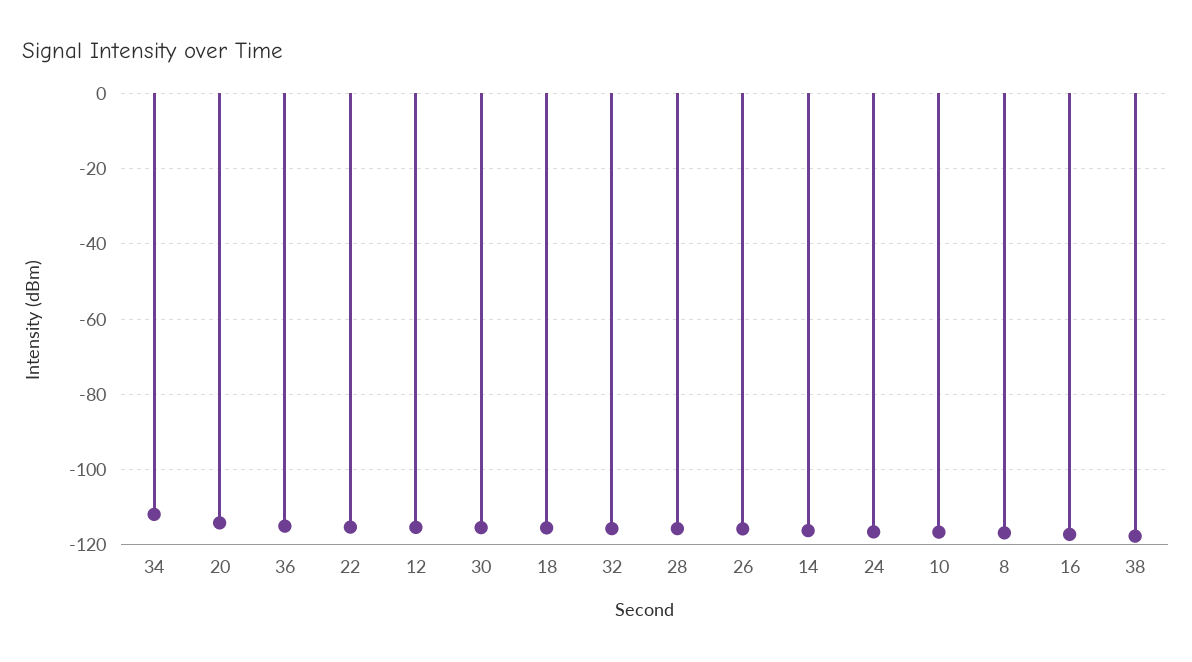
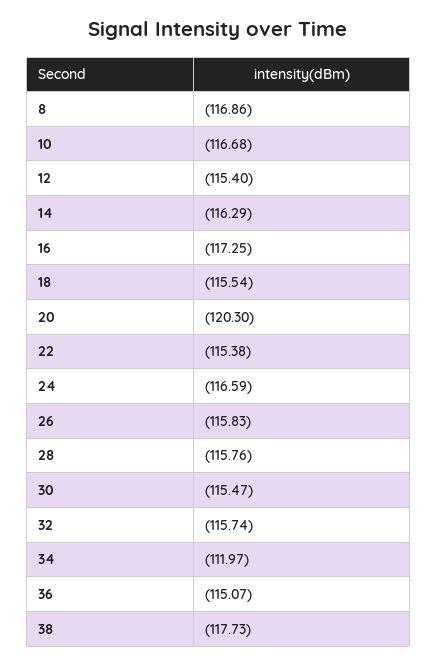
20: -114 -> -120.3

